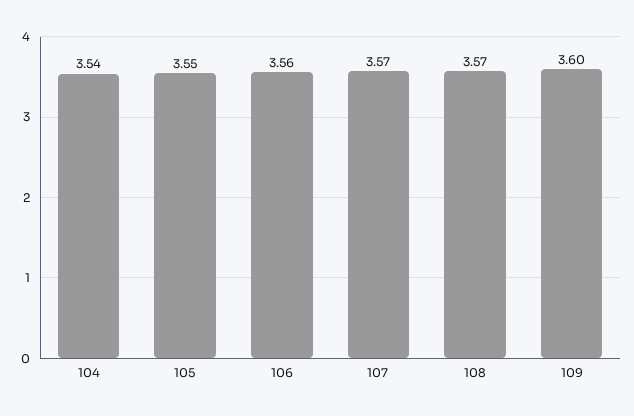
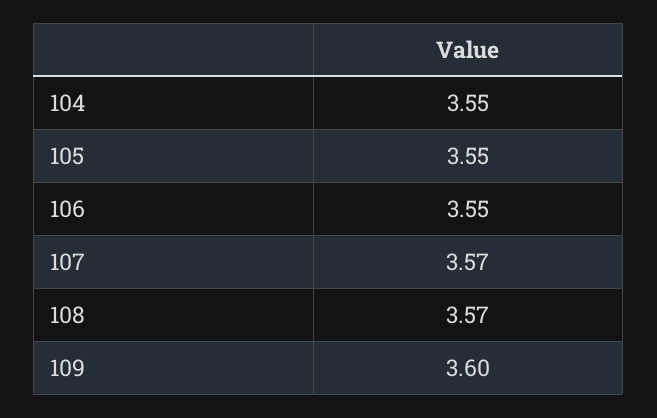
104: 3.54 -> 3.55
106: 3.56 -> 3.55

